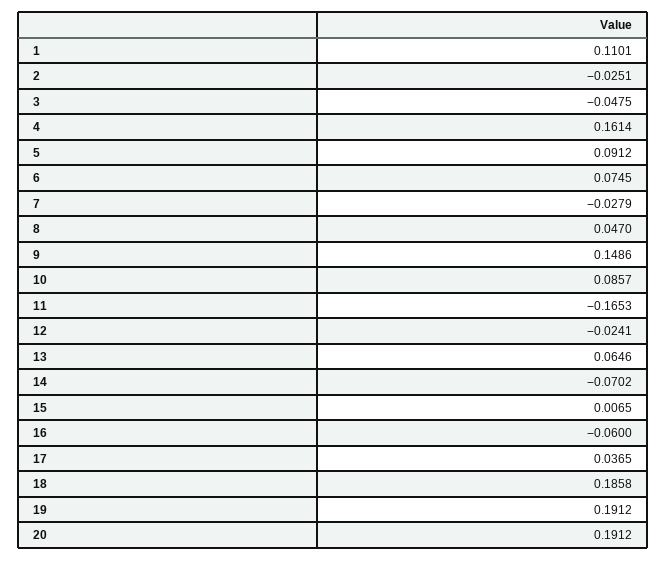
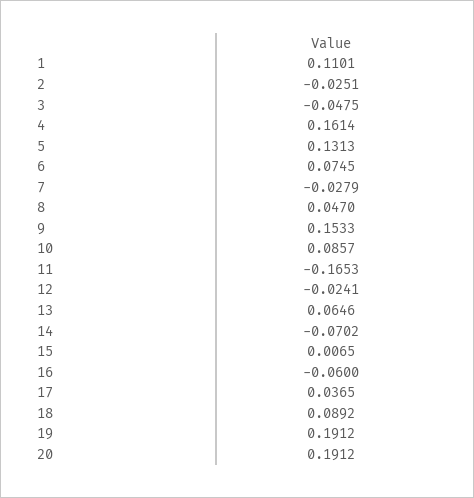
5: 0.0912 -> 0.1313
9: 0.1486 -> 0.1533
18: 0.1858 -> 0.0892

